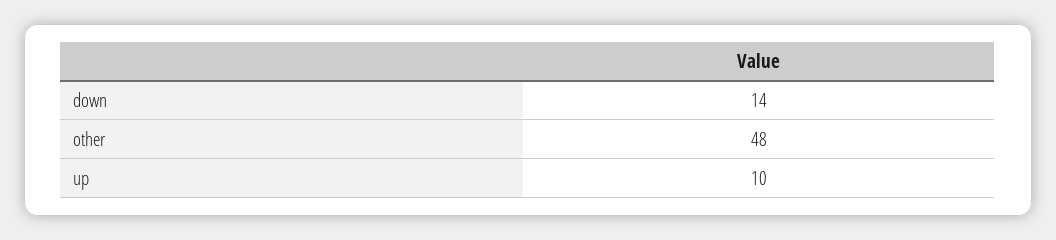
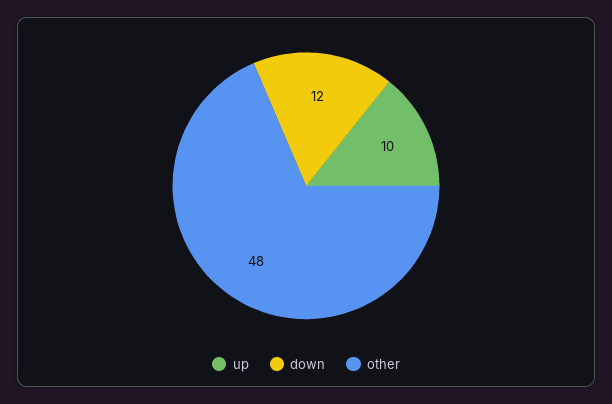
down: 14 -> 12

